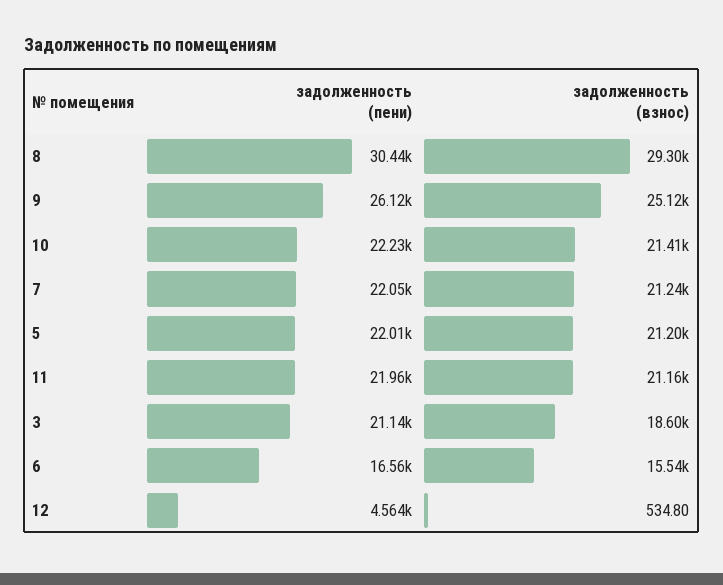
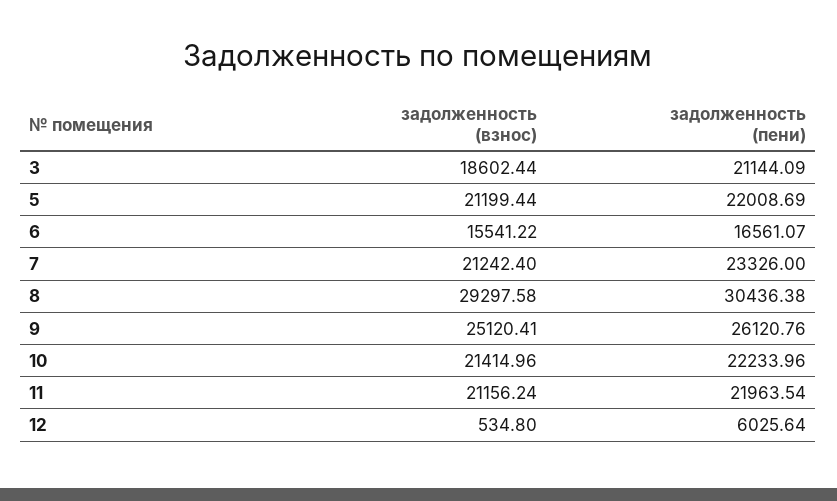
задолженность (пени), 7: 22050 -> 23326
задолженность (пени), 12: 4564 -> 6025.64

